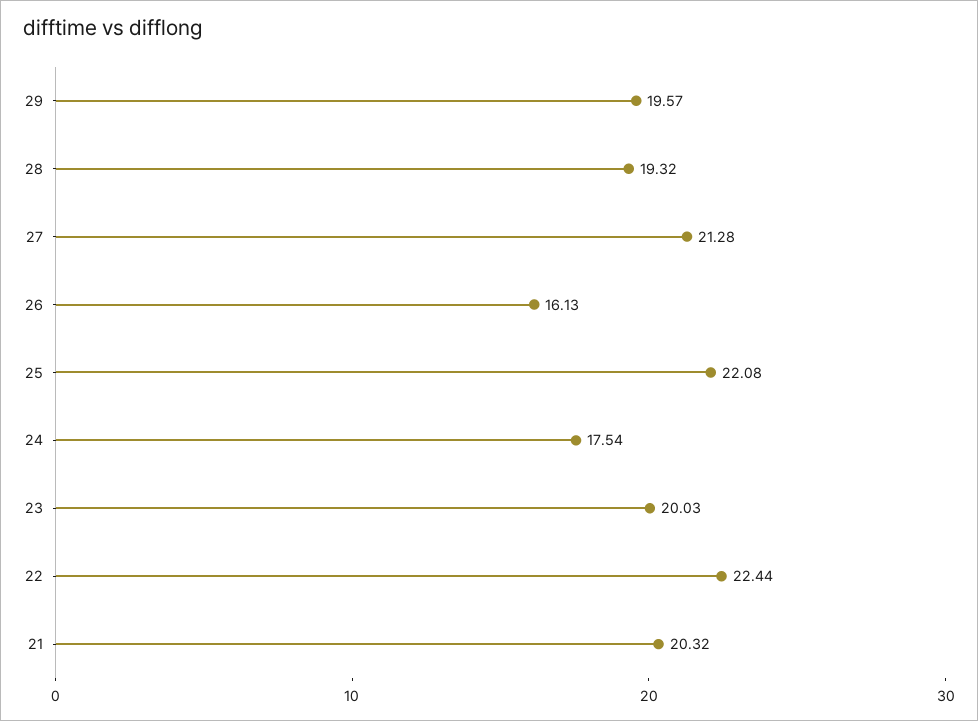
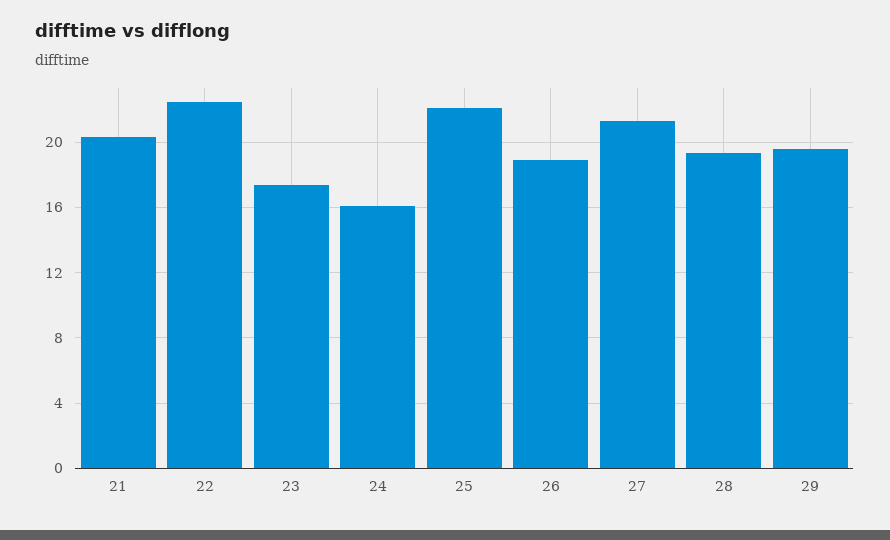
26: 16.13 -> 19
24: 17.54 -> 16
23: 20.03 -> 17.5

